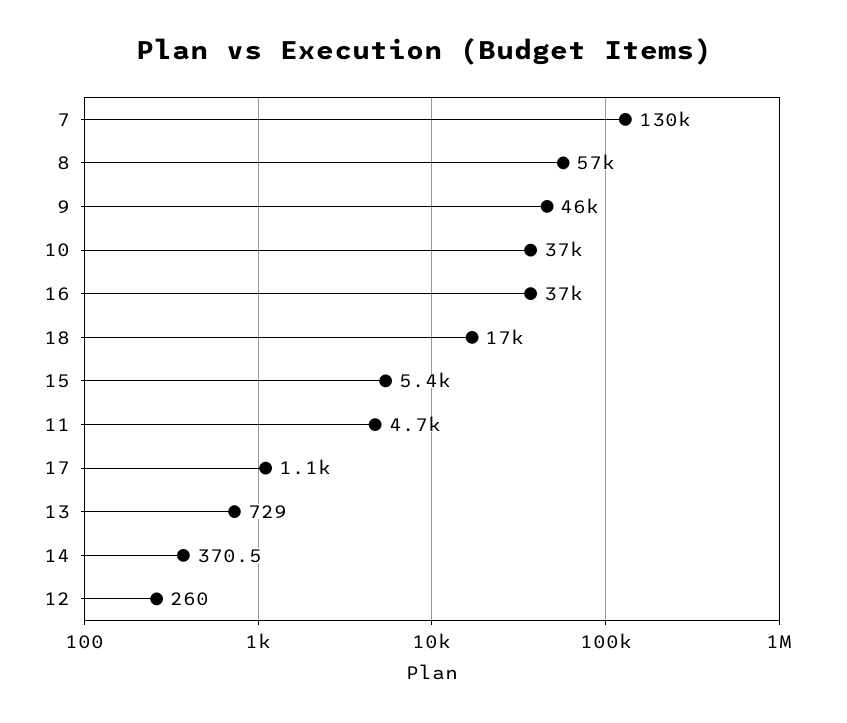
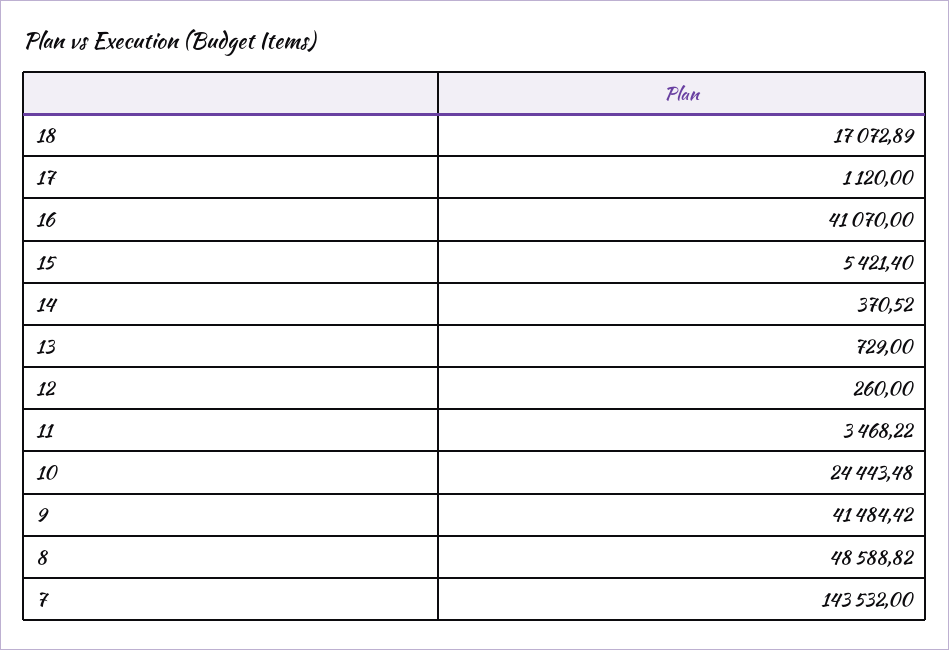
7: 130000 -> 143532
8: 57000 -> 48588.82
9: 46000 -> 41484.42
10: 37000 -> 24443.48
16: 37000 -> 41070
11: 4700 -> 3468.22

